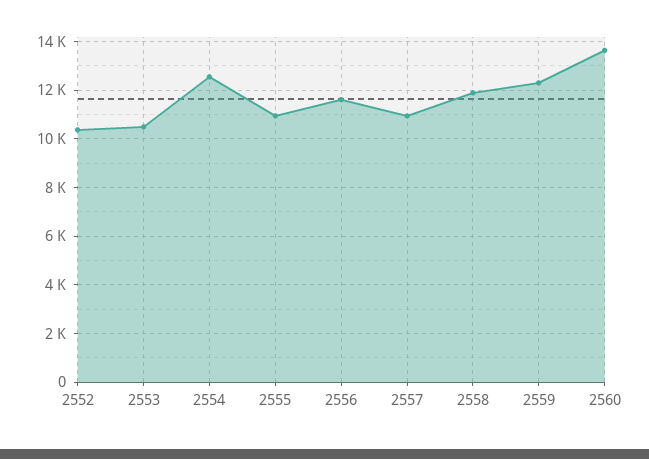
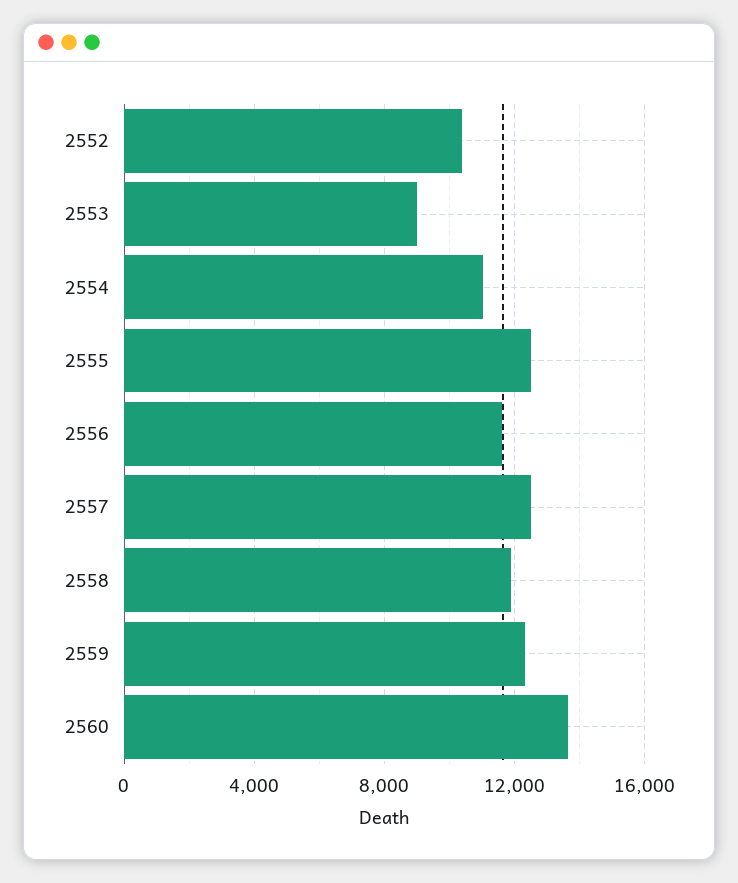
2553: 10500 -> 9000
2554: 12500 -> 11000
2555: 11000 -> 12500
2557: 11000 -> 12500

